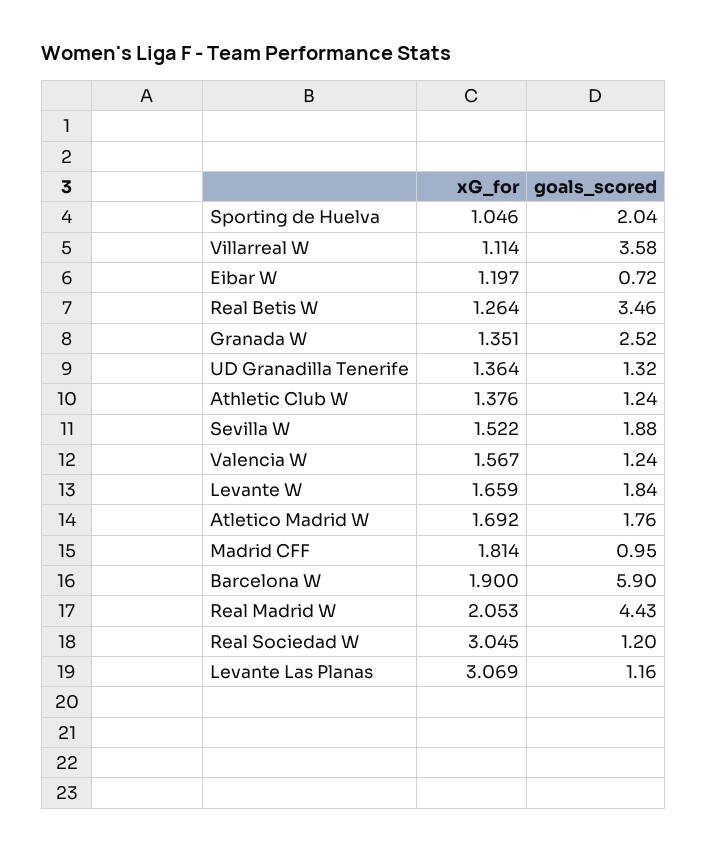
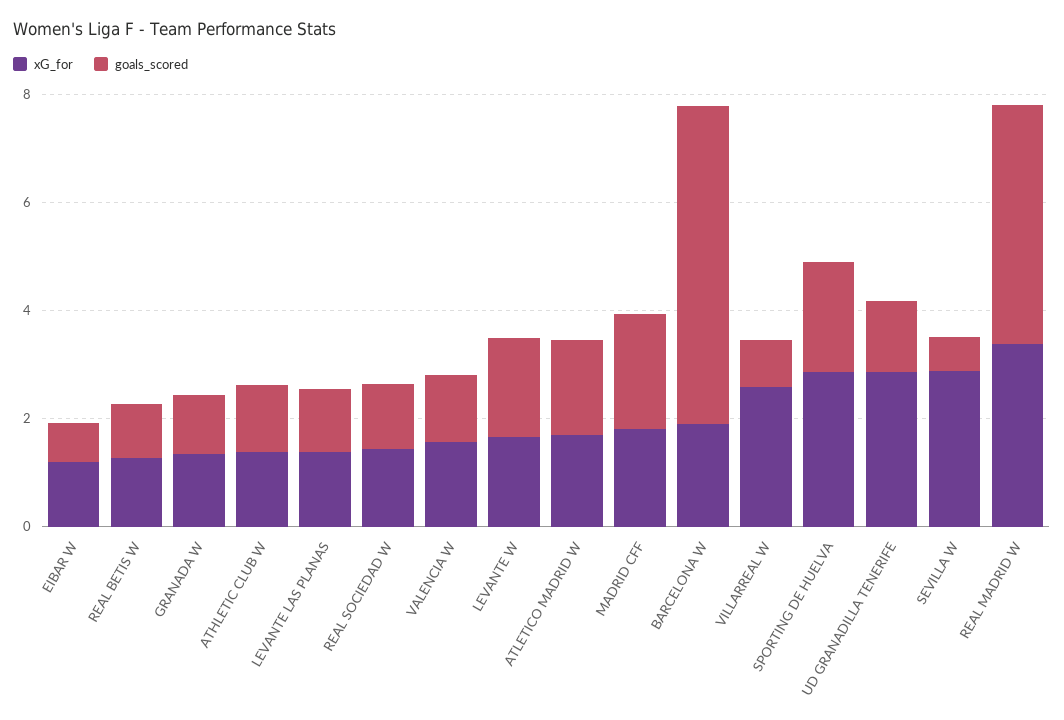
xG_for, Sporting de Huelva: 1.046 -> 3
xG_for, Villarreal W: 1.114 -> 2.5
goals_scored, Villarreal W: 3.58 -> 1
goals_scored, Real Betis W: 3.46 -> 1
goals_scored, Granada W: 2.52 -> 1
xG_for, UD Granadilla Tenerife: 1.364 -> 3
xG_for, Sevilla W: 1.522 -> 3
goals_scored, Sevilla W: 1.88 -> 0.5
goals_scored, Madrid CFF: 0.95 -> 2
xG_for, Real Madrid W: 2.053 -> 3.5
xG_for, Real Sociedad W: 3.045 -> 1.5
xG_for, Levante Las Planas: 3.069 -> 1.5

